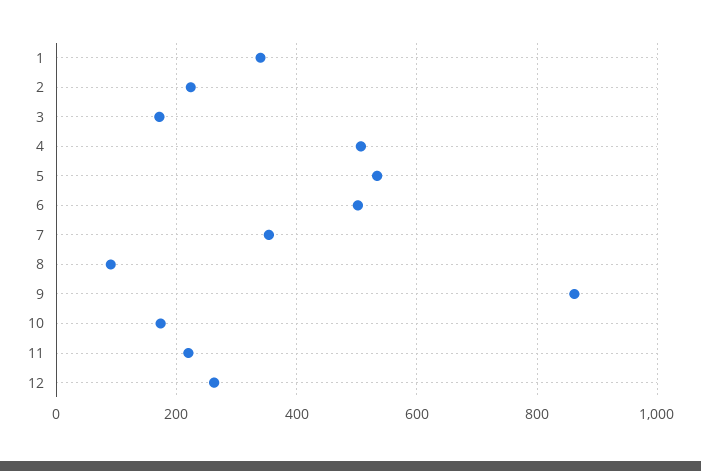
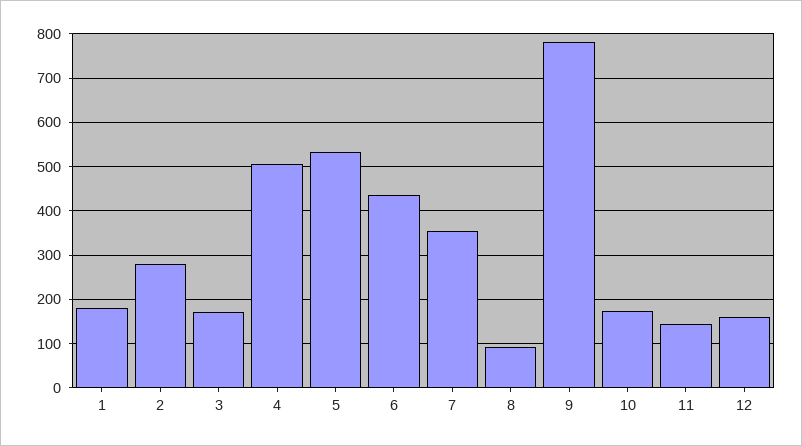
1: 340 -> 180
2: 220 -> 280
6: 500 -> 440
9: 860 -> 780
11: 220 -> 140
12: 260 -> 160

